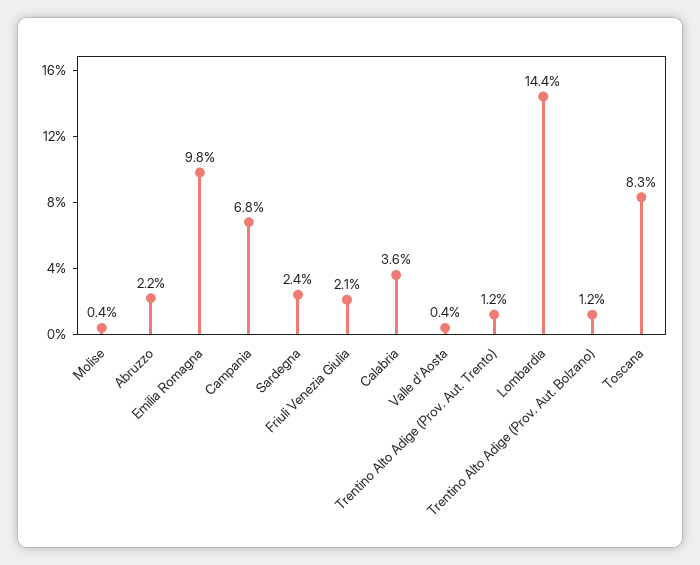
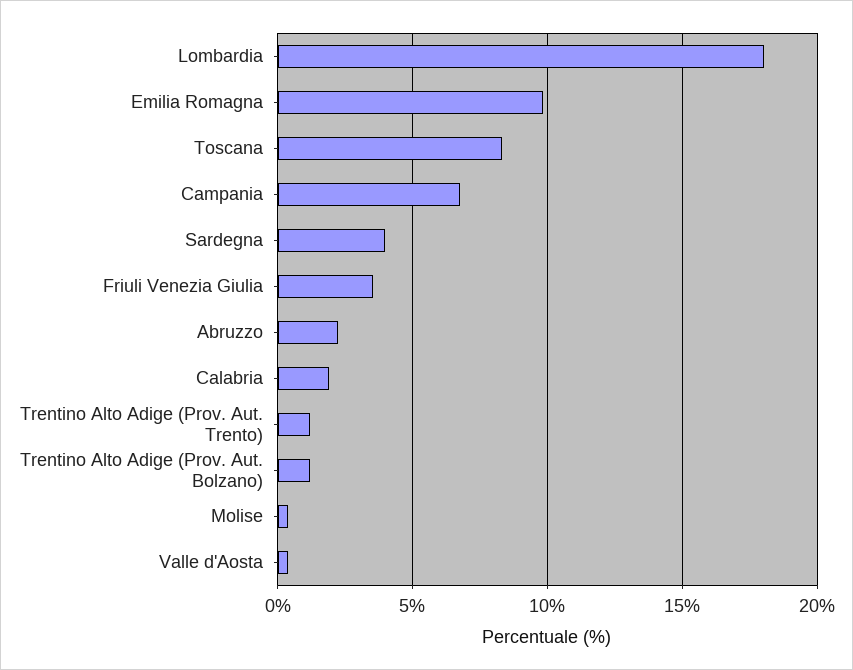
Sardegna: 2.4 -> 4
Friuli Venezia Giulia: 2.1 -> 3.5
Calabria: 3.6 -> 2
Lombardia: 14.4 -> 18

